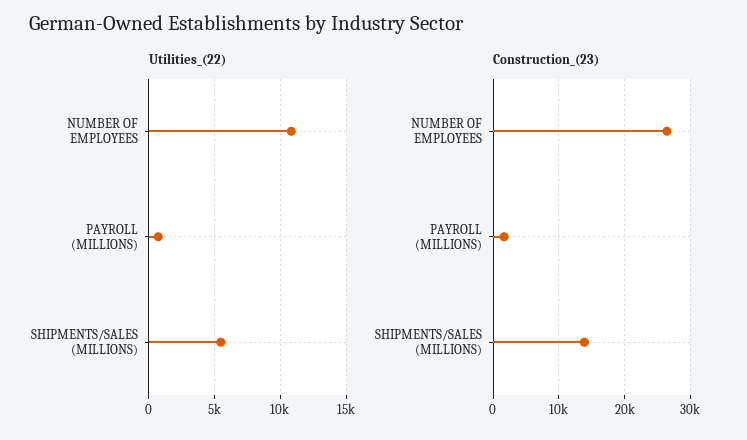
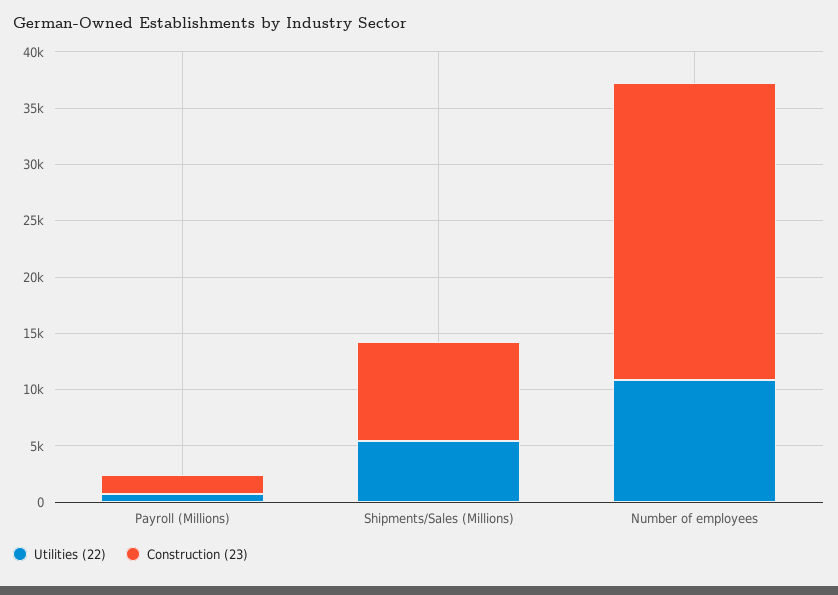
Construction_(23), SHIPMENTS/SALES (MILLIONS): 14000 -> 9000

